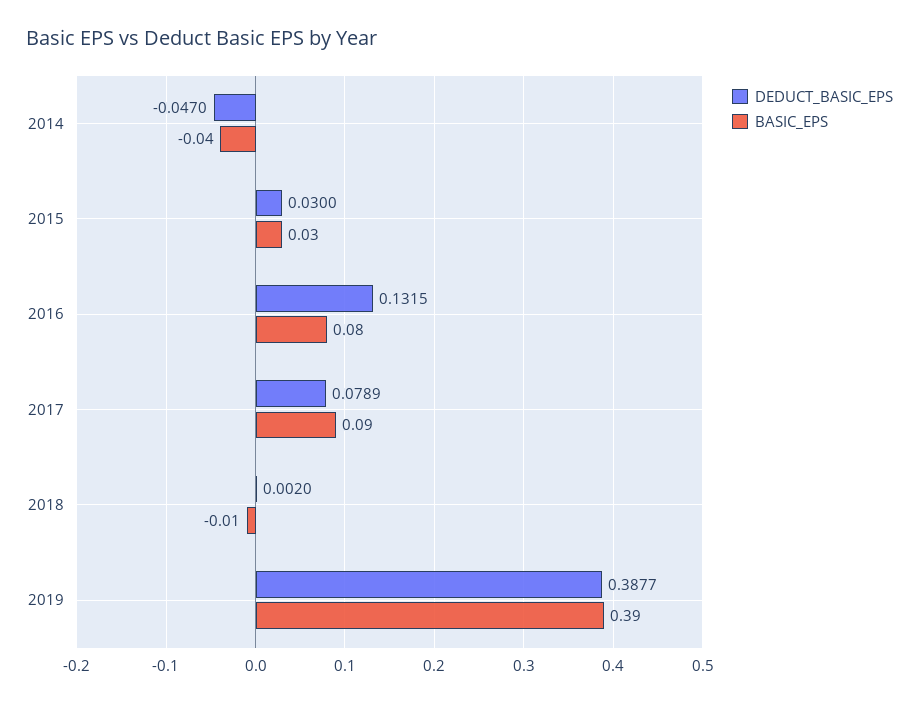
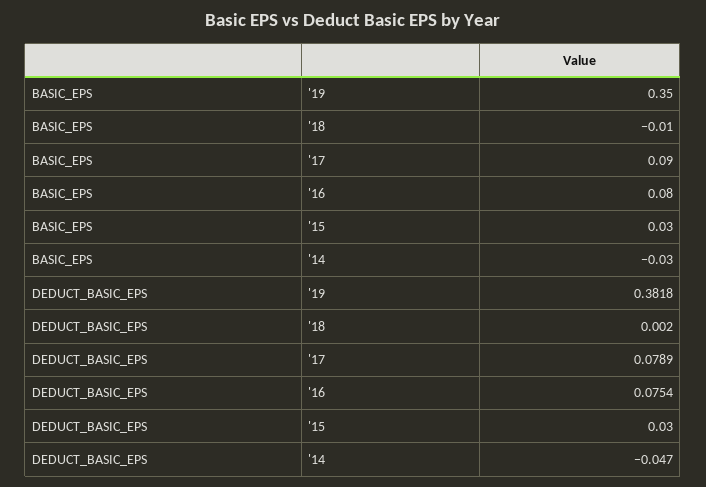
BASIC_EPS, 2014: -0.04 -> -0.03
DEDUCT_BASIC_EPS, 2016: 0.1315 -> 0.0754
DEDUCT_BASIC_EPS, 2019: 0.3877 -> 0.3818
BASIC_EPS, 2019: 0.39 -> 0.35

